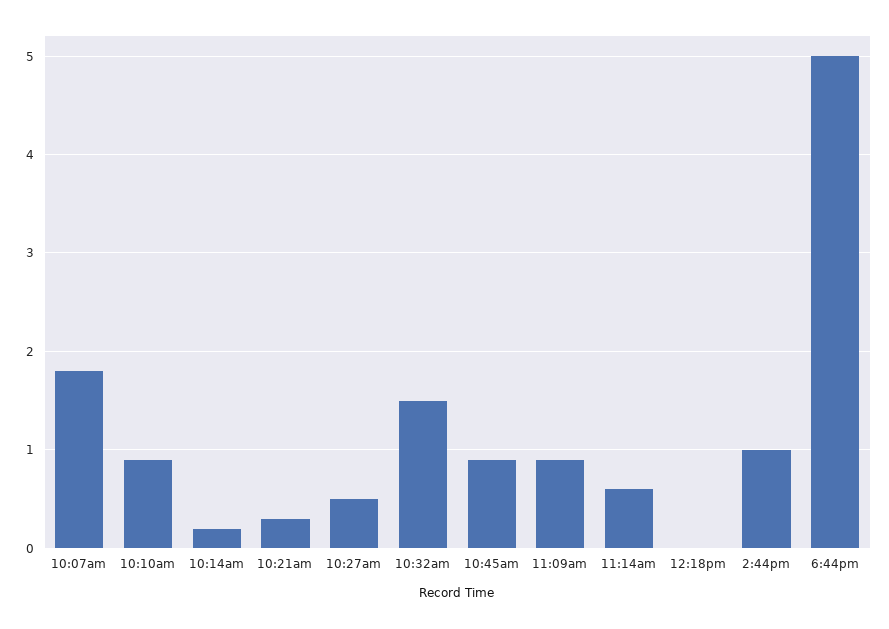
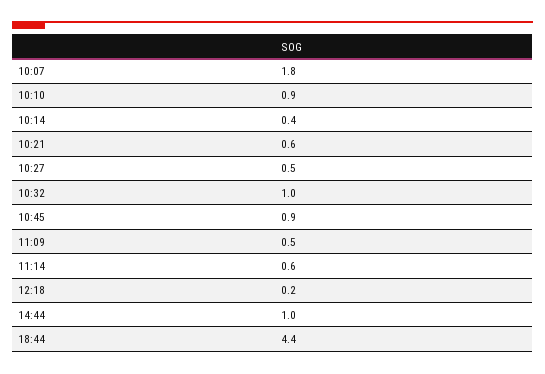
10:14am: 0.2 -> 0.4
10:21am: 0.3 -> 0.6
10:32am: 1.5 -> 1
11:09am: 0.9 -> 0.5
12:18pm: 0 -> 0.2
6:44pm: 5 -> 4.4

